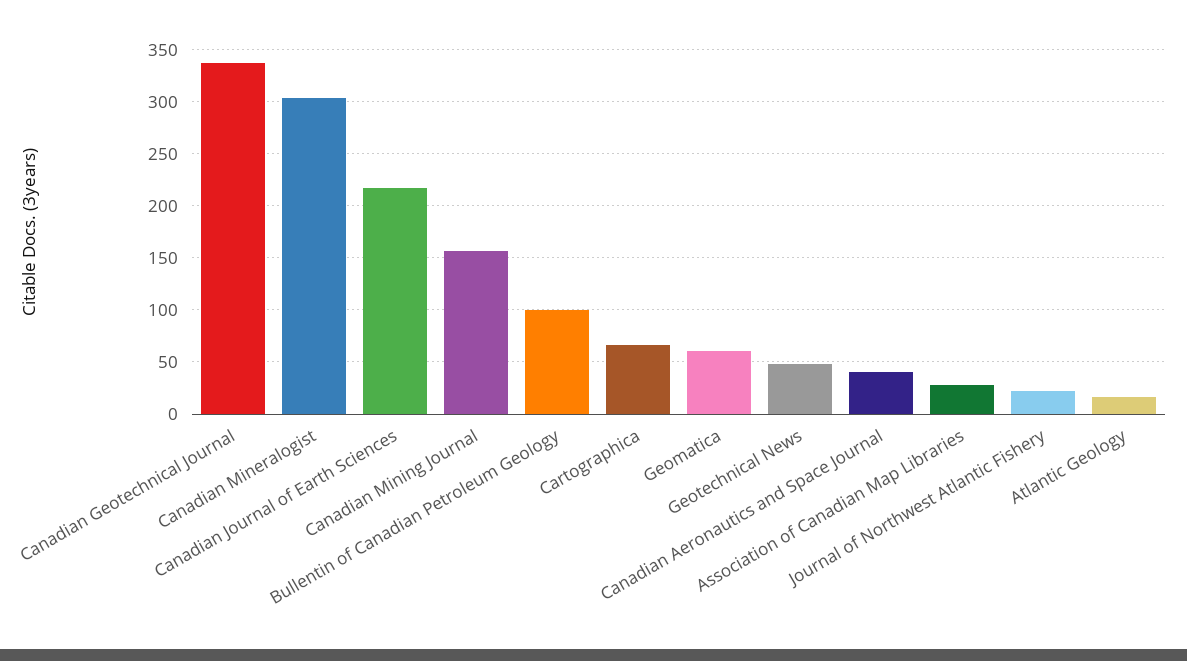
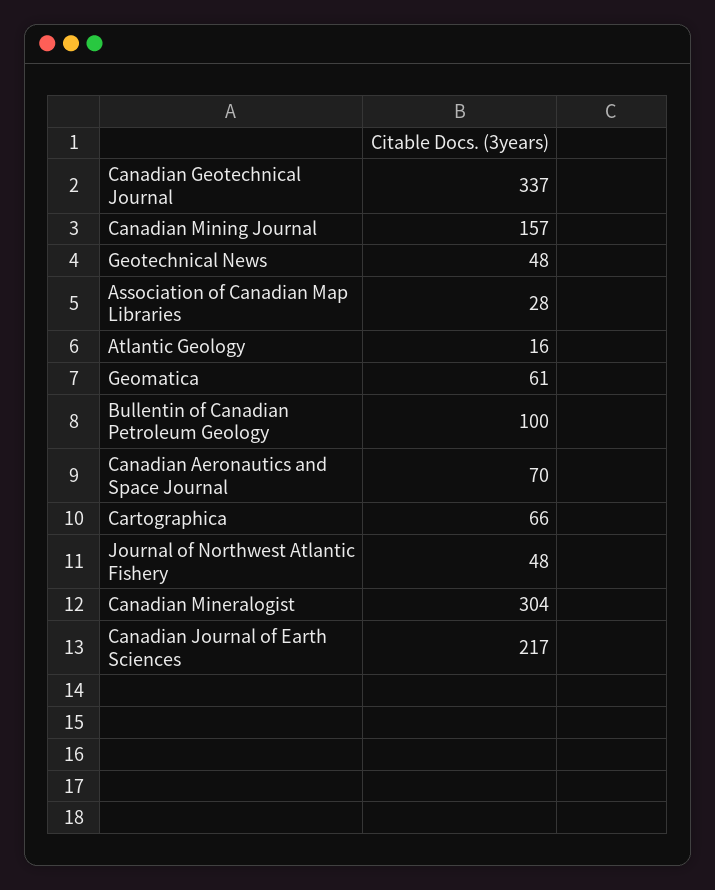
Canadian Aeronautics and Space Journal: 40 -> 70
Journal of Northwest Atlantic Fishery: 20 -> 48

